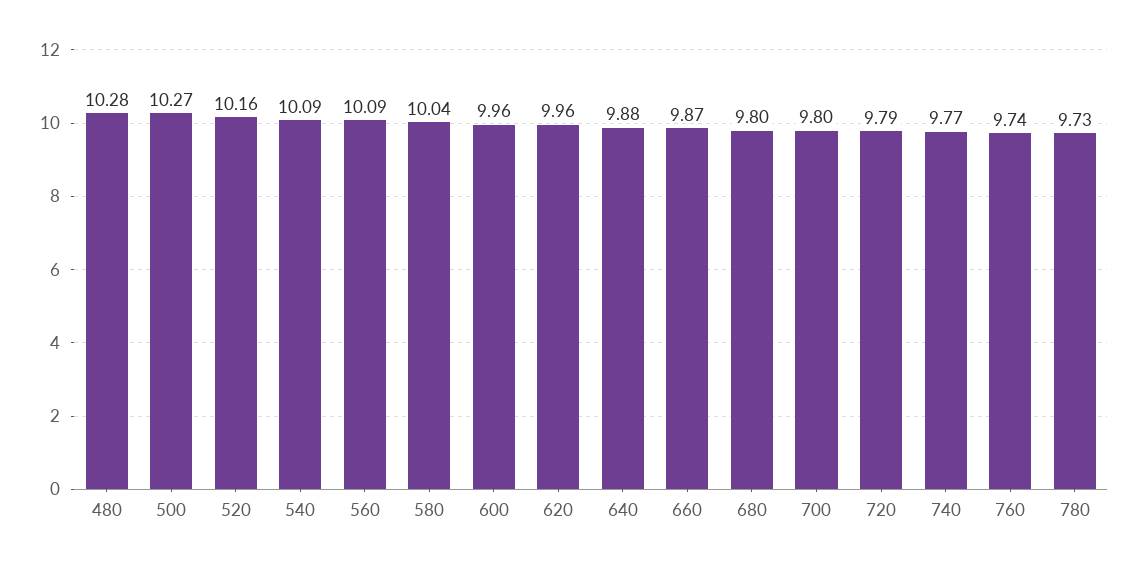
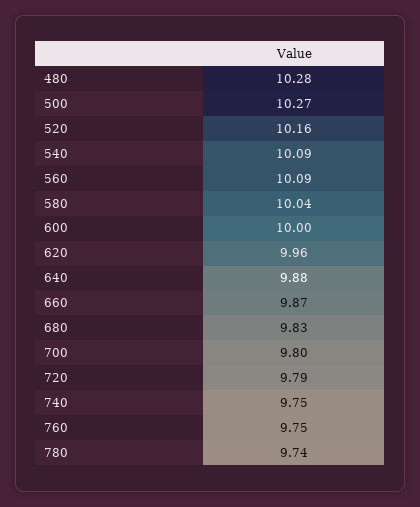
600: 9.96 -> 10
680: 9.8 -> 9.83
740: 9.77 -> 9.75
760: 9.74 -> 9.75
780: 9.73 -> 9.74

